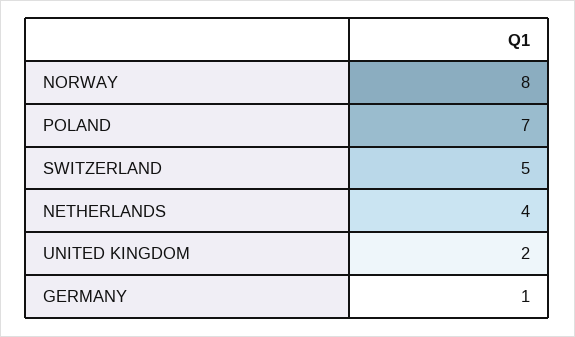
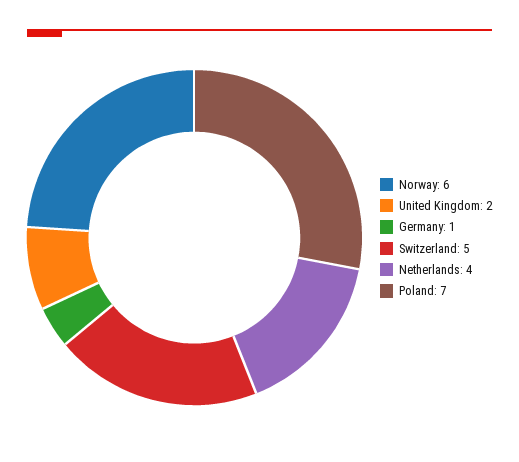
NORWAY: 8 -> 6

